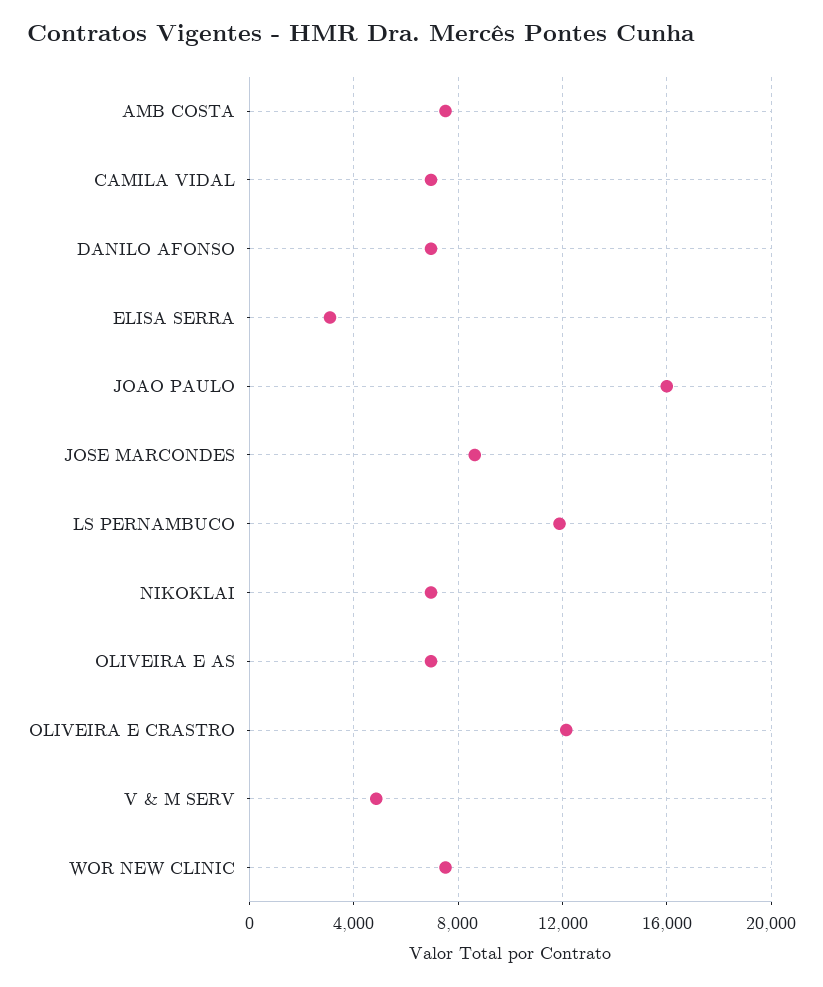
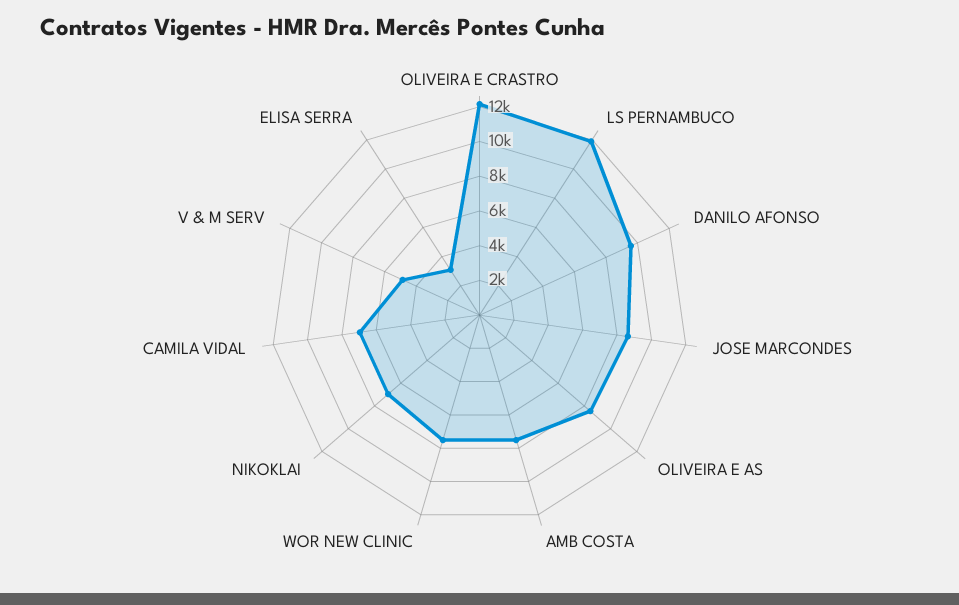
DANILO AFONSO: 7000 -> 9500
JOAO PAULO: 16000 -> none
OLIVEIRA E AS: 7000 -> 8500

